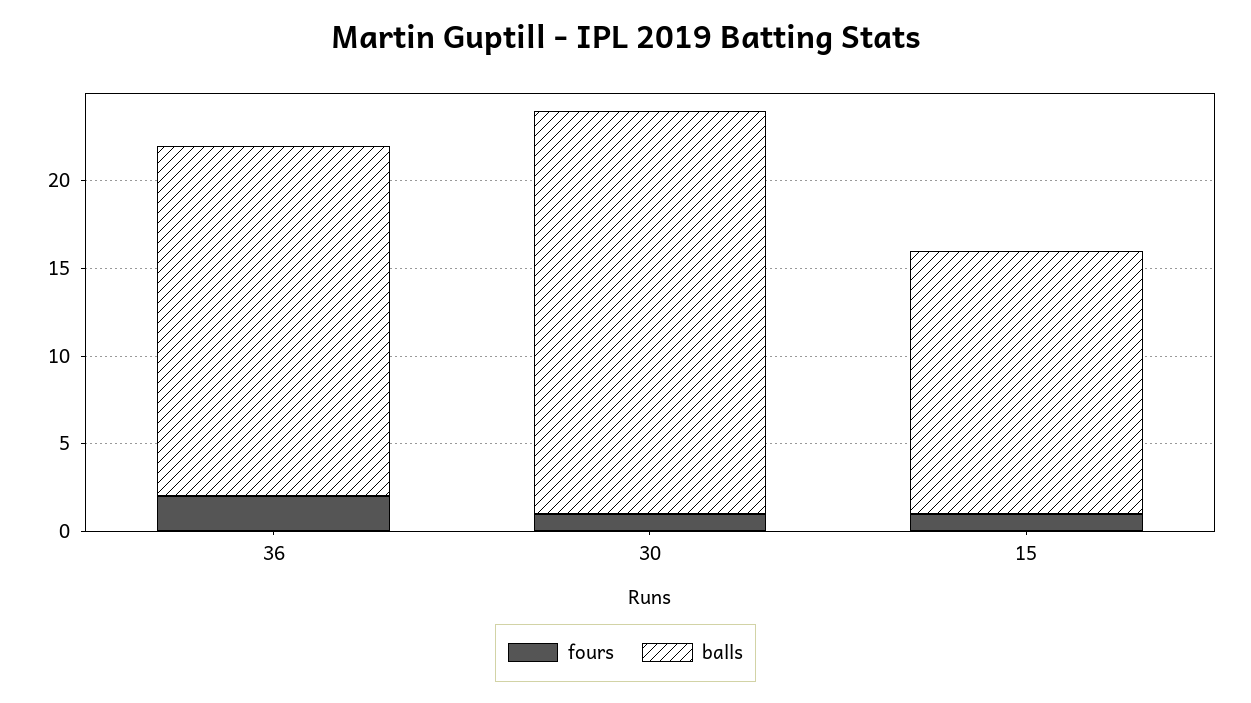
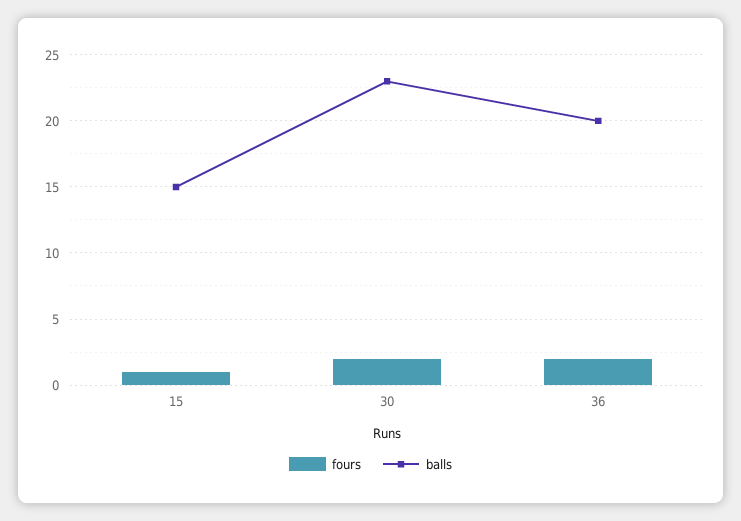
fours, 30: 1 -> 2

